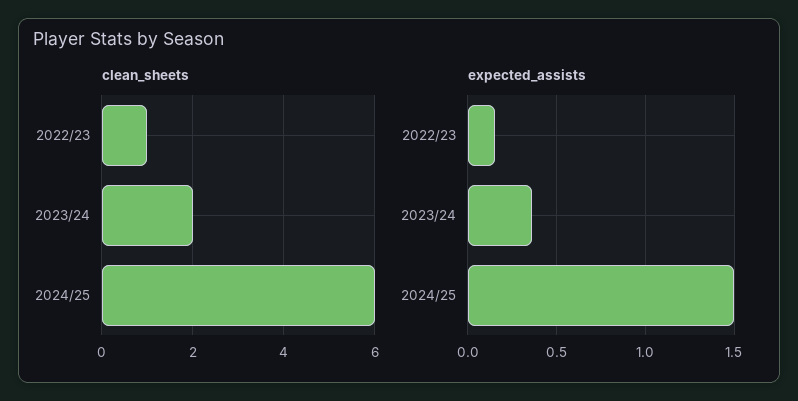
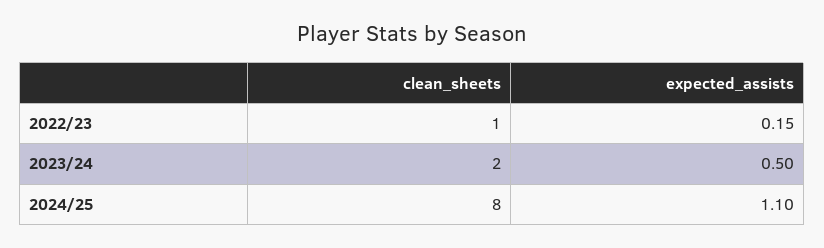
clean_sheets, 2024/25: 6 -> 8
expected_assists, 2023/24: 0.35 -> 0.5
expected_assists, 2024/25: 1.5 -> 1.1

